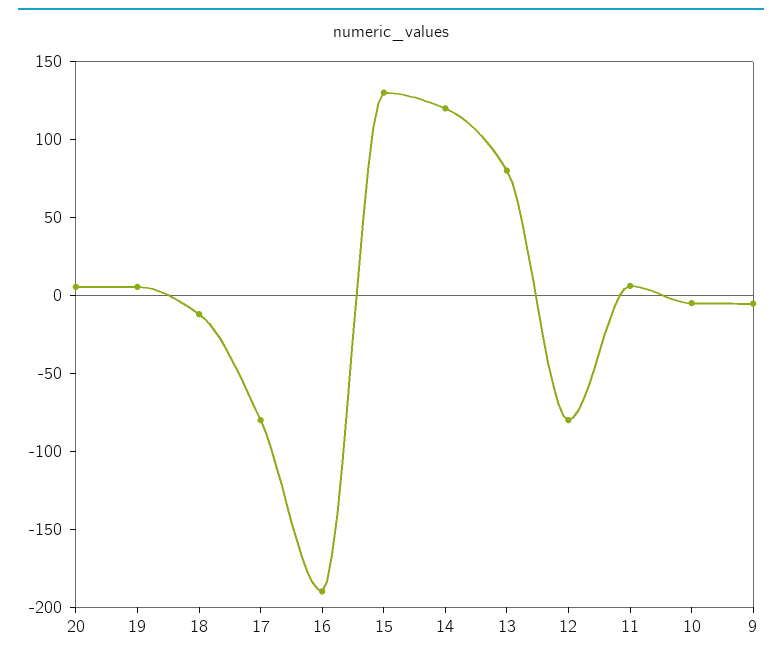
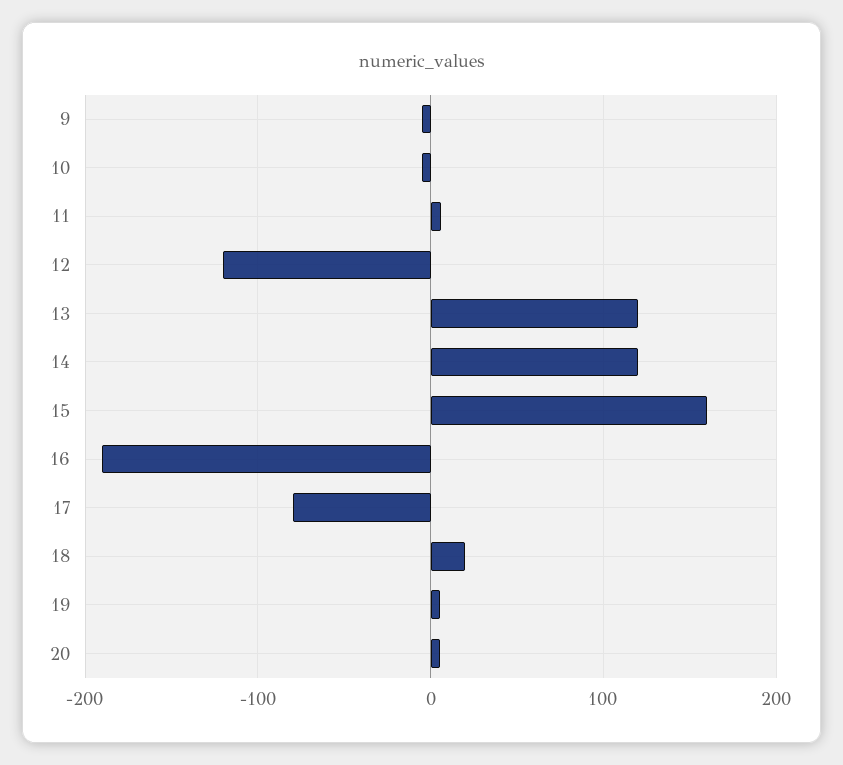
18: -10 -> 20
15: 130 -> 160
13: 80 -> 120
12: -80 -> -120

